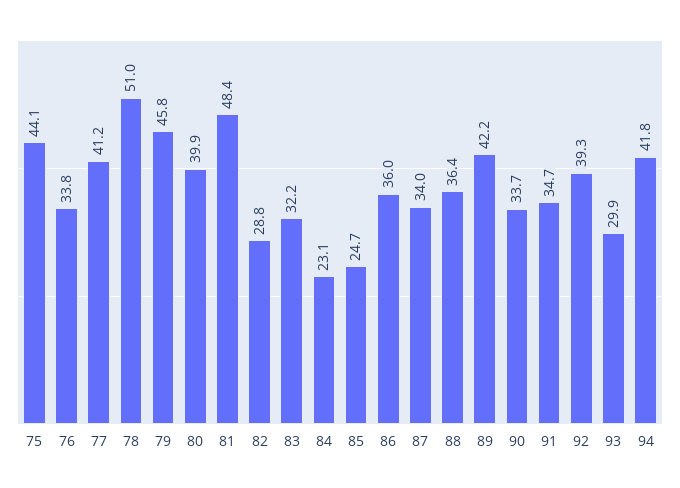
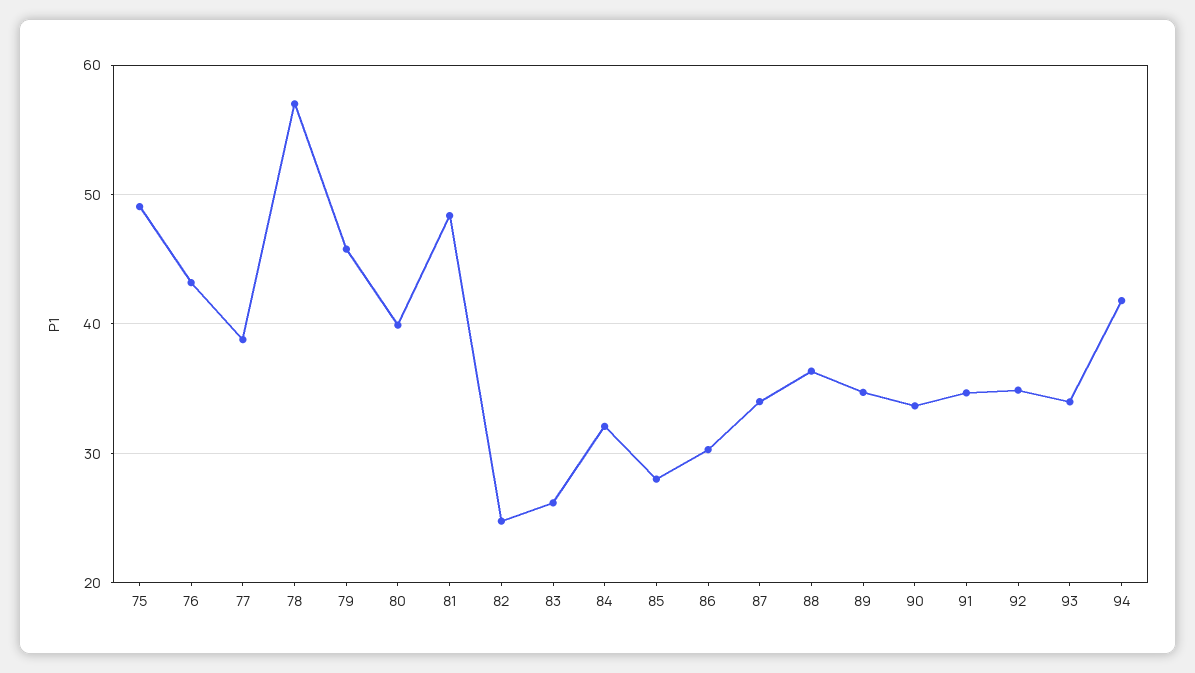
75: 44.1 -> 49
76: 33.8 -> 43
77: 41.2 -> 39
78: 51 -> 57
82: 28.8 -> 25
83: 32.2 -> 26
84: 23.1 -> 32
85: 24.7 -> 28
86: 36 -> 30
89: 42.2 -> 35
92: 39.3 -> 35
93: 29.9 -> 34

